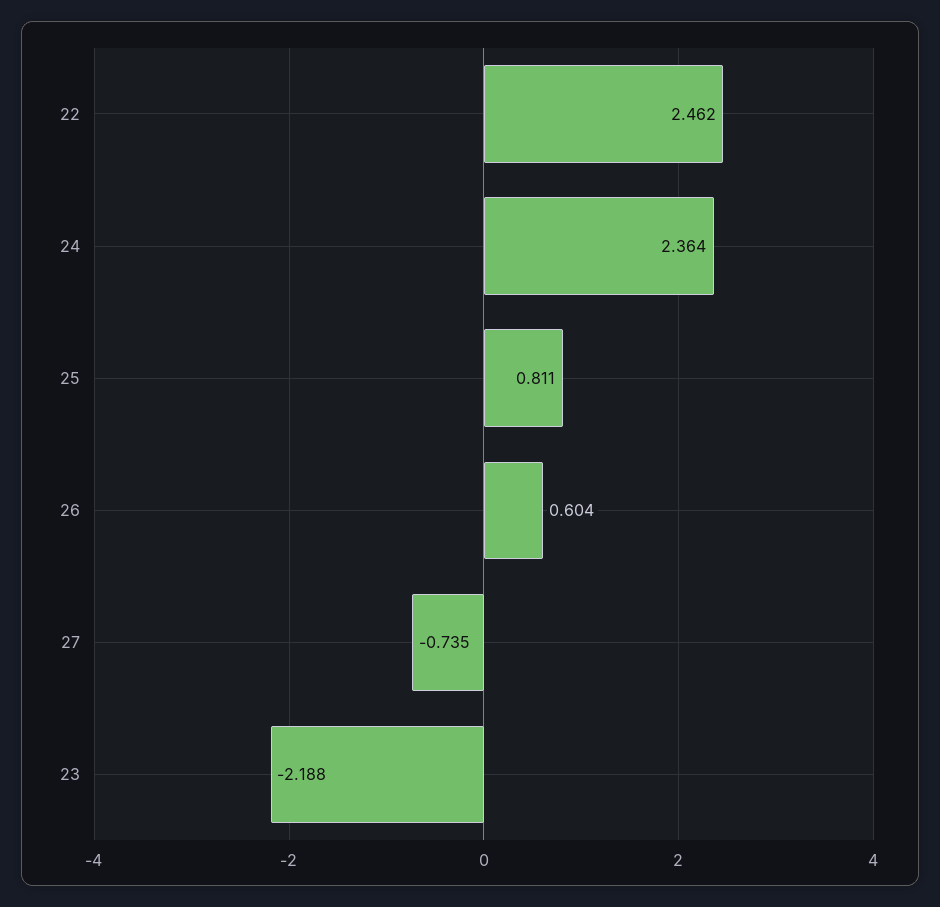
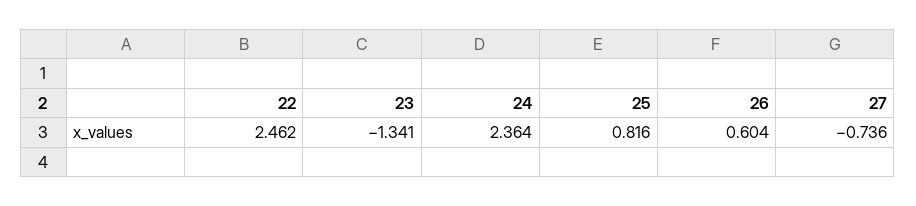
25: 0.811 -> 0.816
27: -0.735 -> -0.736
23: -2.188 -> -1.341

